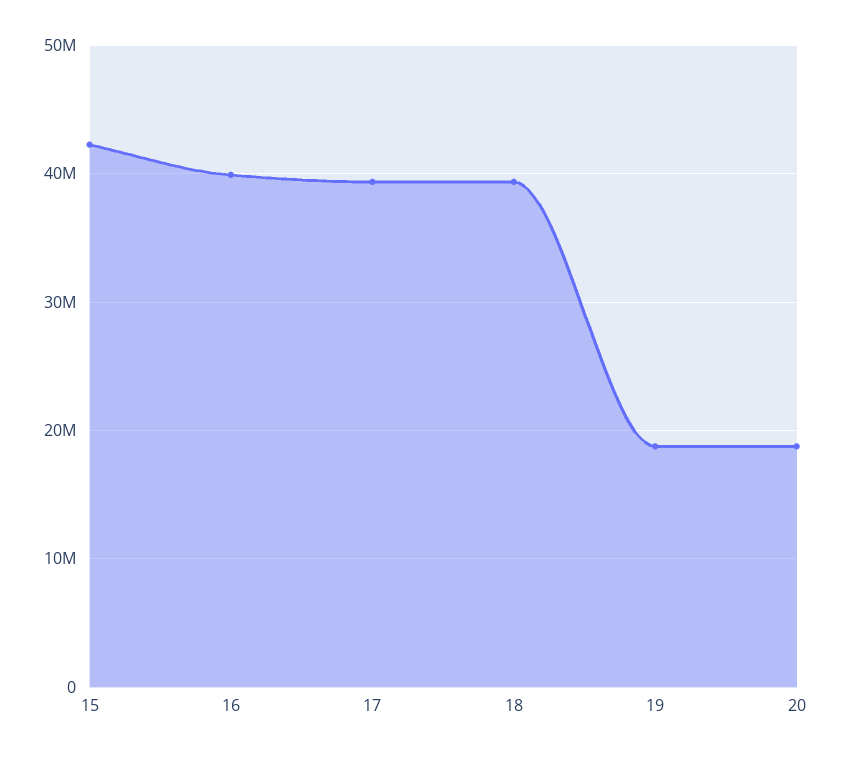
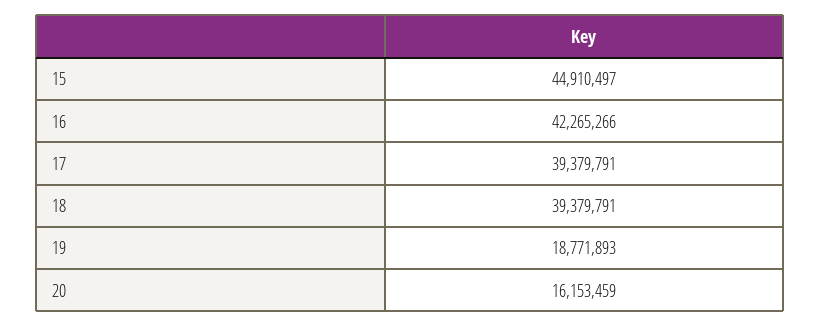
15: 42000000 -> 44910497
16: 40000000 -> 42265266
20: 19000000 -> 16153459

